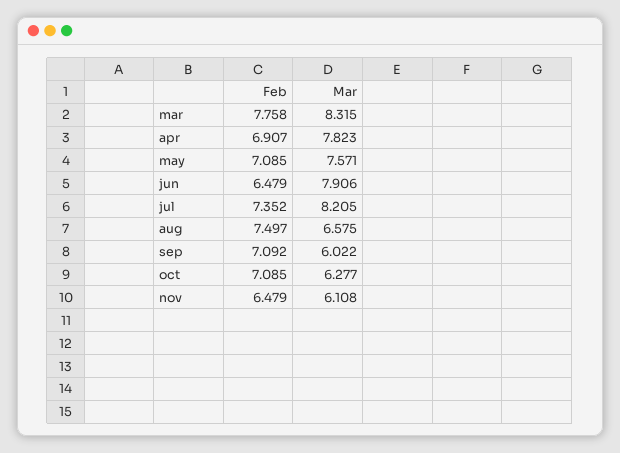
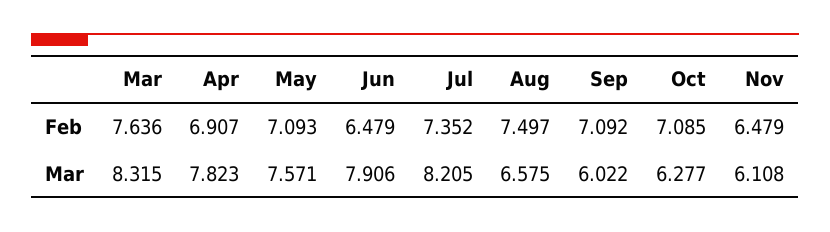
Feb, mar: 7.758 -> 7.636
Feb, may: 7.085 -> 7.093

